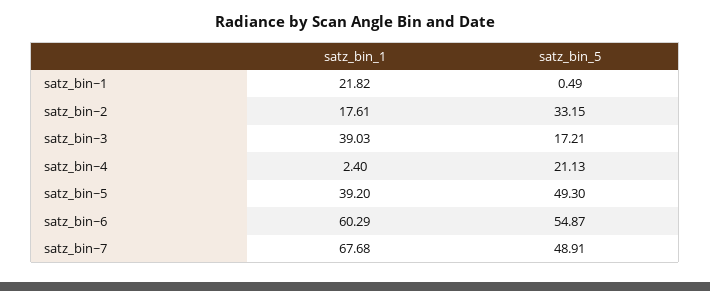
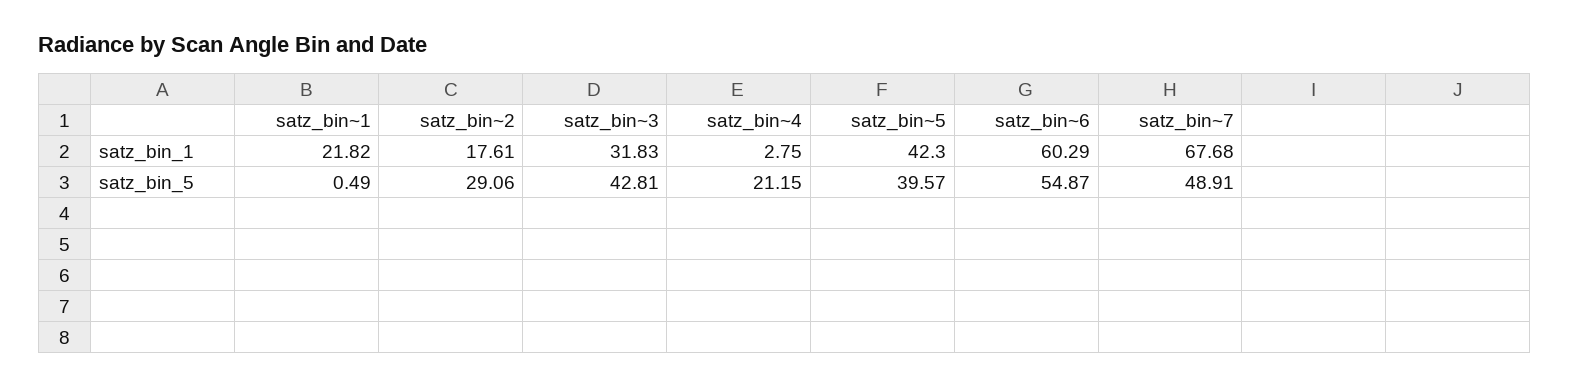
satz_bin_5, satz_bin~2: 33.15 -> 29.06
satz_bin_1, satz_bin~3: 39.03 -> 31.83
satz_bin_5, satz_bin~3: 17.21 -> 42.81
satz_bin_1, satz_bin~4: 2.4 -> 2.75
satz_bin_5, satz_bin~4: 21.13 -> 21.15
satz_bin_1, satz_bin~5: 39.2 -> 42.3
satz_bin_5, satz_bin~5: 49.3 -> 39.57

